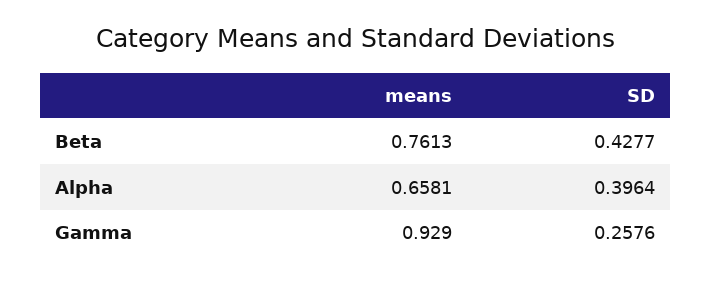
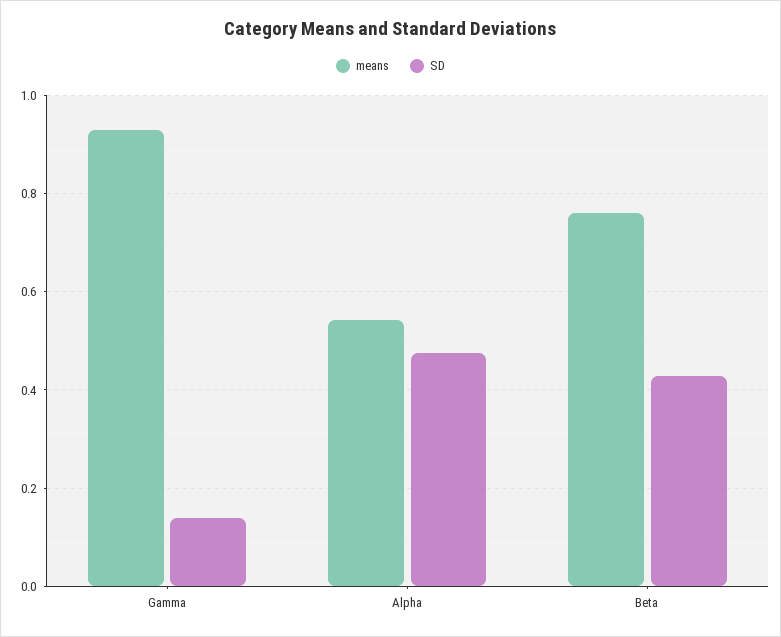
means, Alpha: 0.6581 -> 0.54
SD, Alpha: 0.3964 -> 0.48
SD, Gamma: 0.2576 -> 0.14

